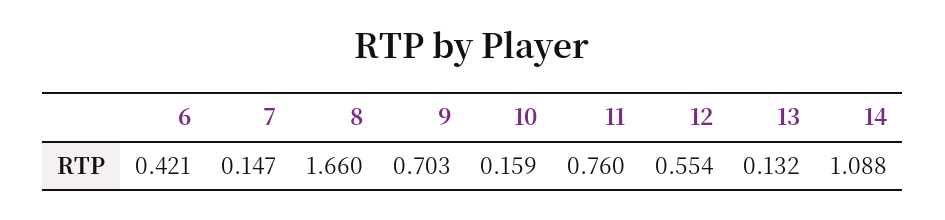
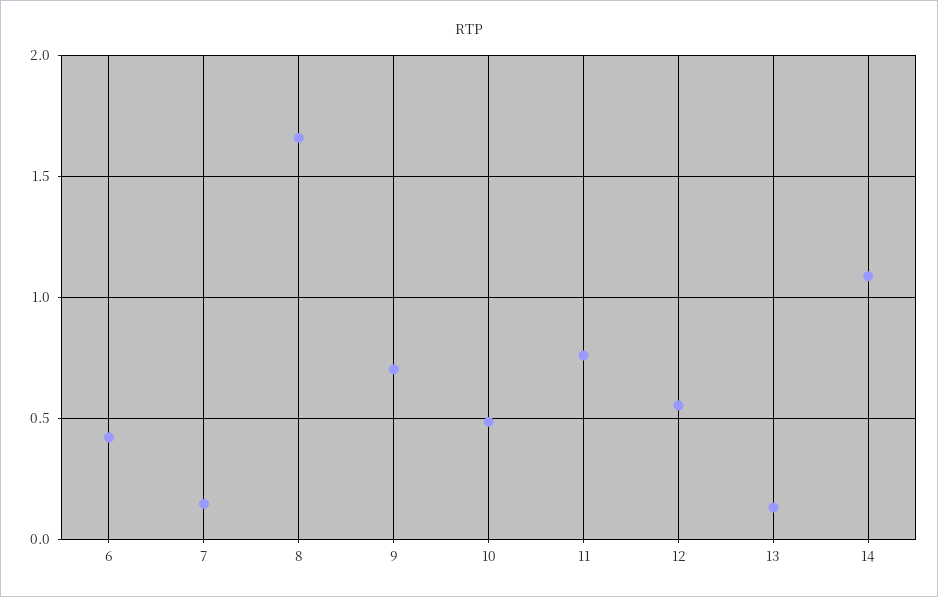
10: 0.159 -> 0.5

